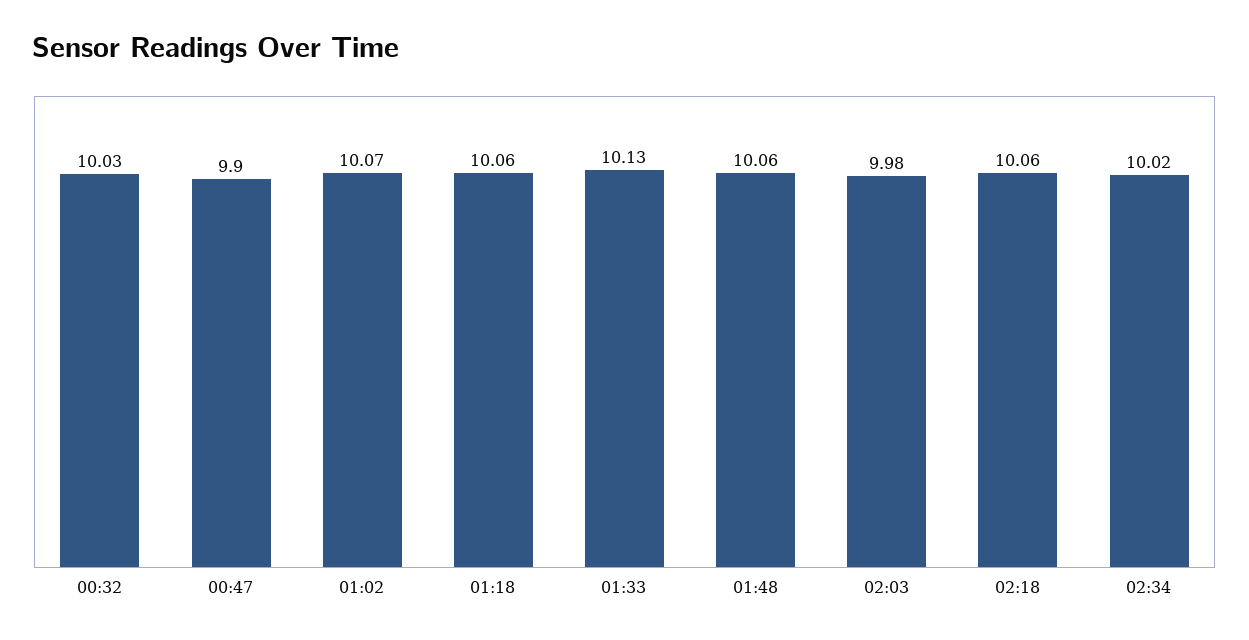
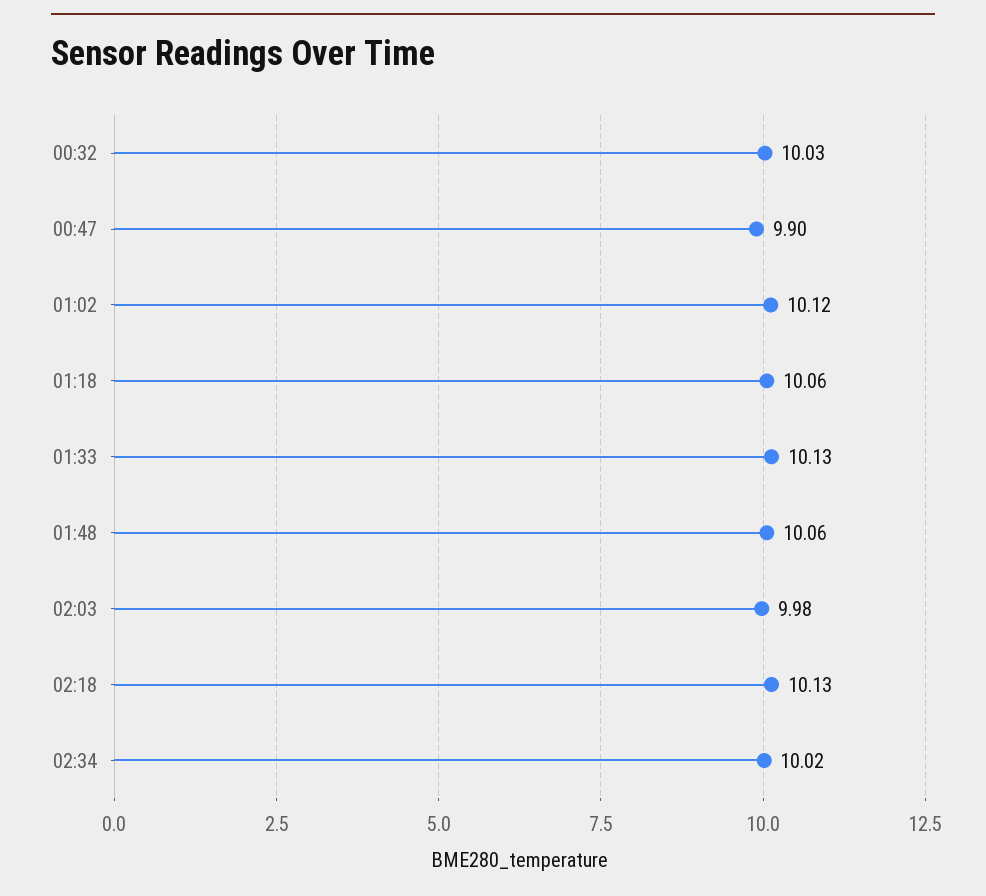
01:02: 10.07 -> 10.12
02:18: 10.06 -> 10.13

